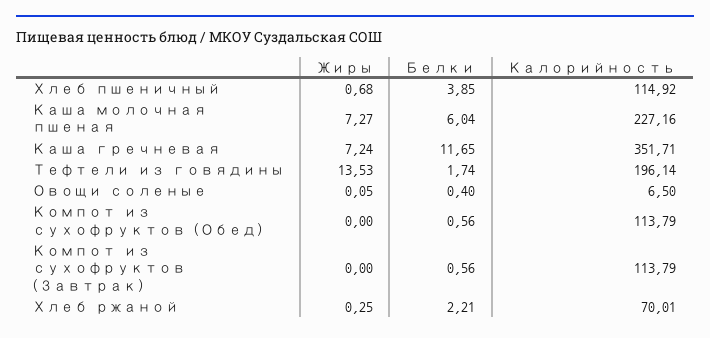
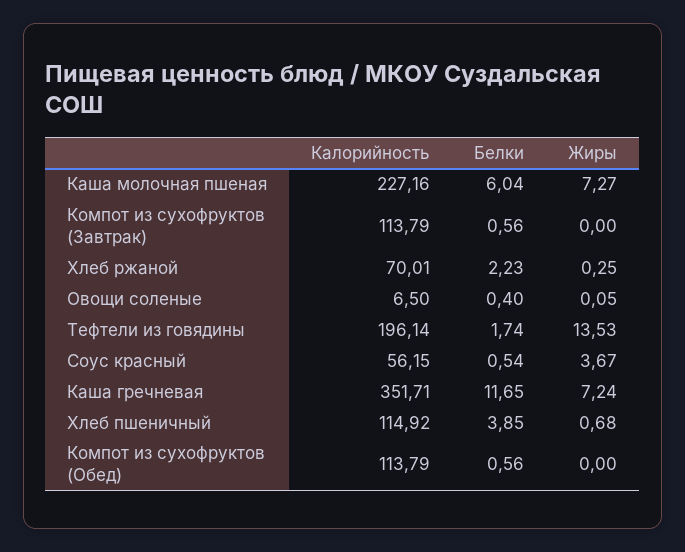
Белки, Хлеб ржаной: 2.21 -> 2.23
Калорийность, Соус красный: none -> 56.15
Белки, Соус красный: none -> 0.54
Жиры, Соус красный: none -> 3.67

